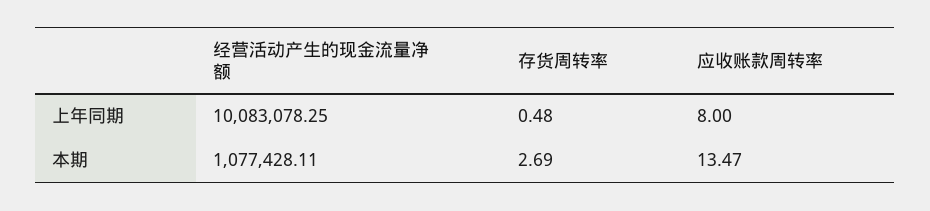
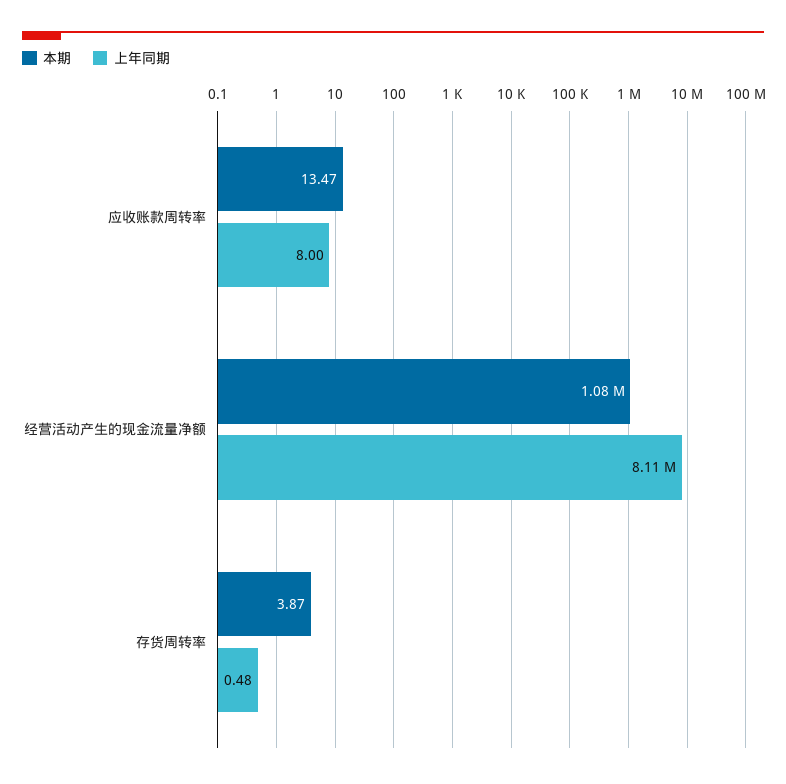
上年同期, 经营活动产生的现金流量净额: 10083078.25 -> 8110000
本期, 存货周转率: 2.69 -> 3.87

